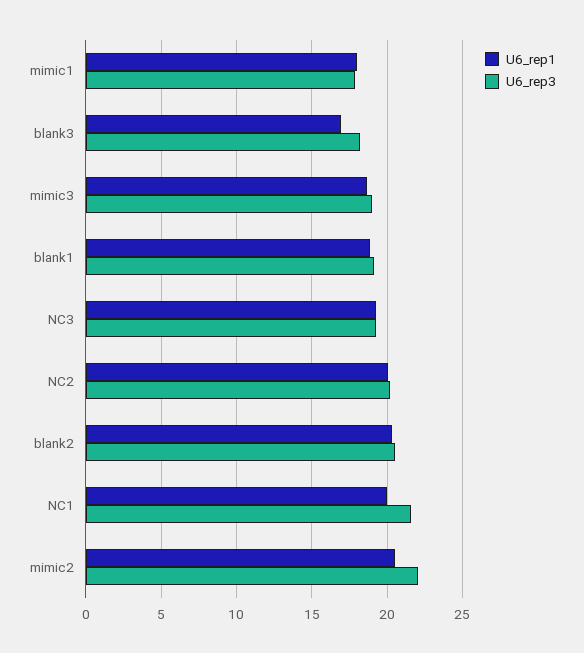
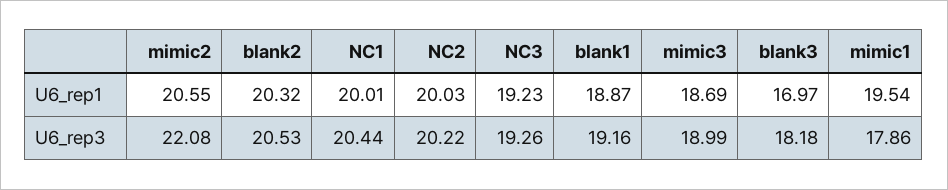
U6_rep1, mimic1: 18 -> 19.54
U6_rep3, NC1: 21.5 -> 20.44

